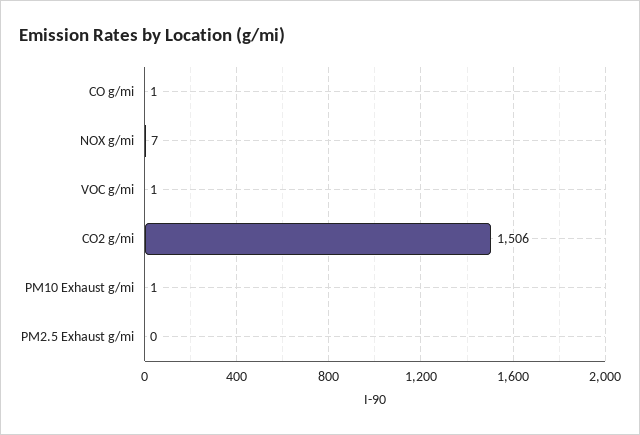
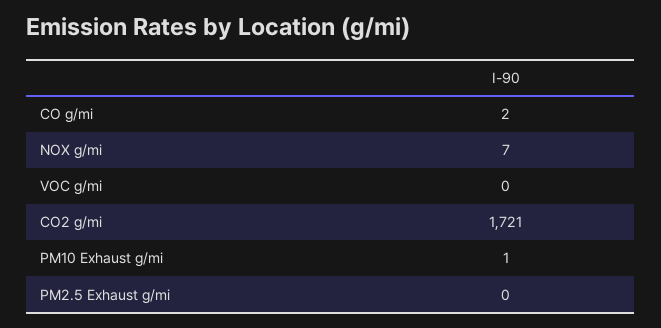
CO g/mi: 1 -> 2
VOC g/mi: 1 -> 0
CO2 g/mi: 1506 -> 1721

